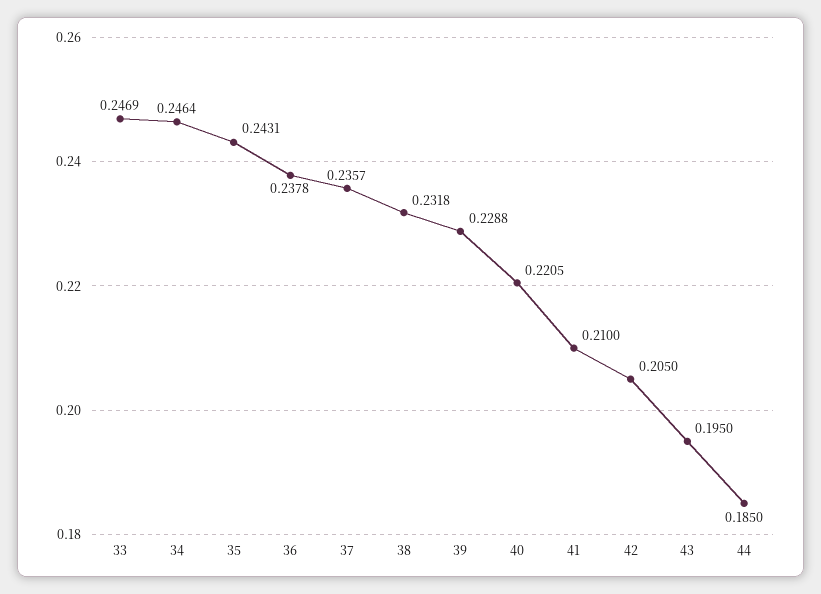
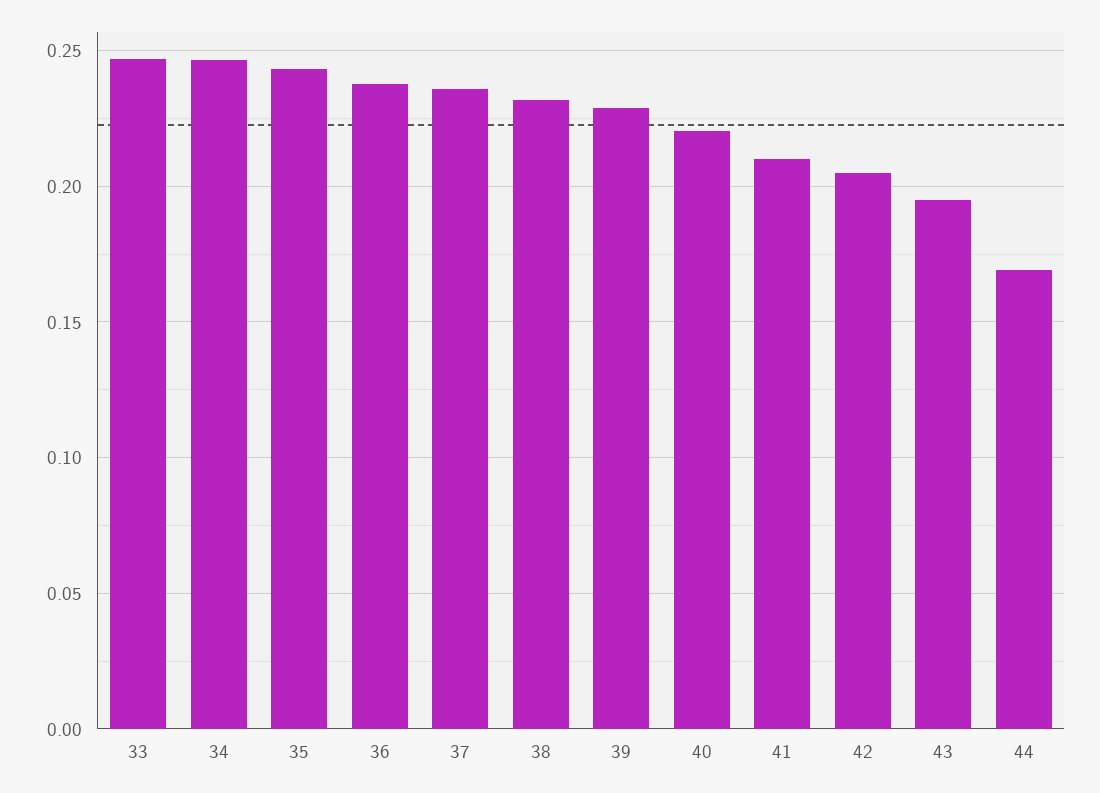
44: 0.185 -> 0.17

